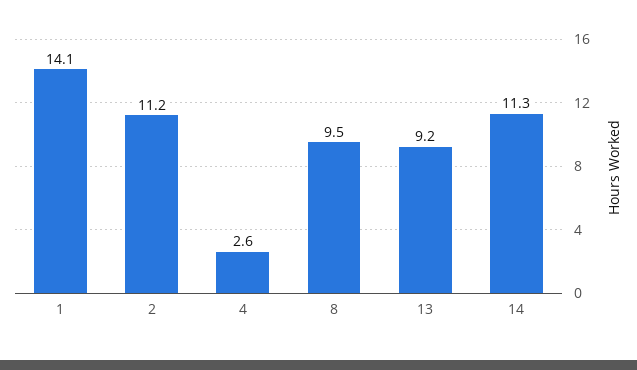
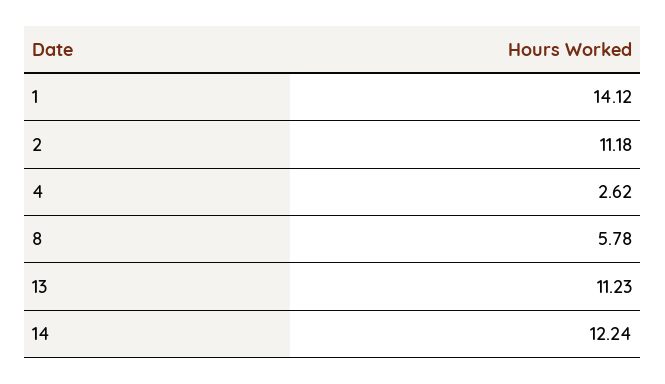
8: 9.5 -> 5.78
13: 9.2 -> 11.23
14: 11.3 -> 12.24

